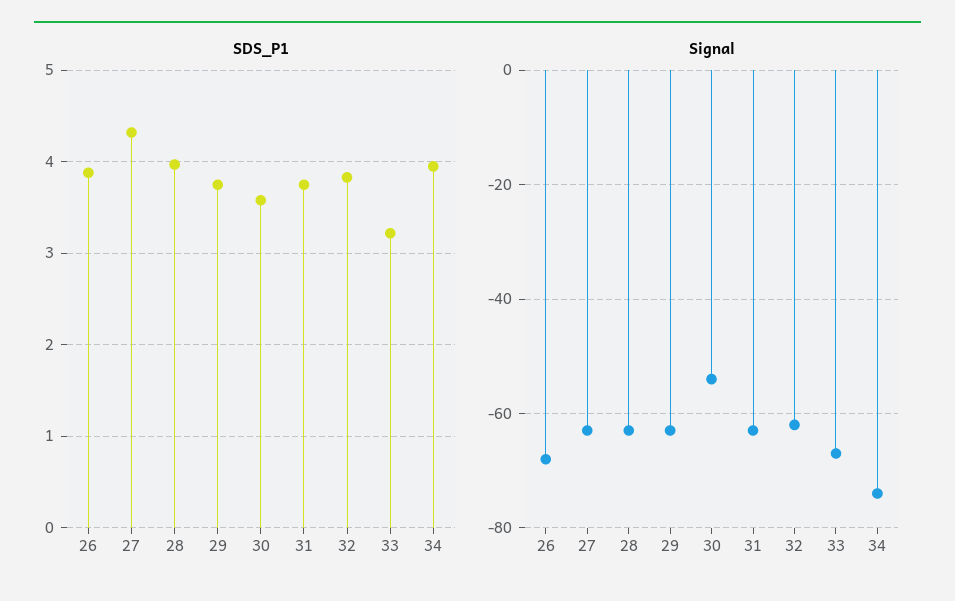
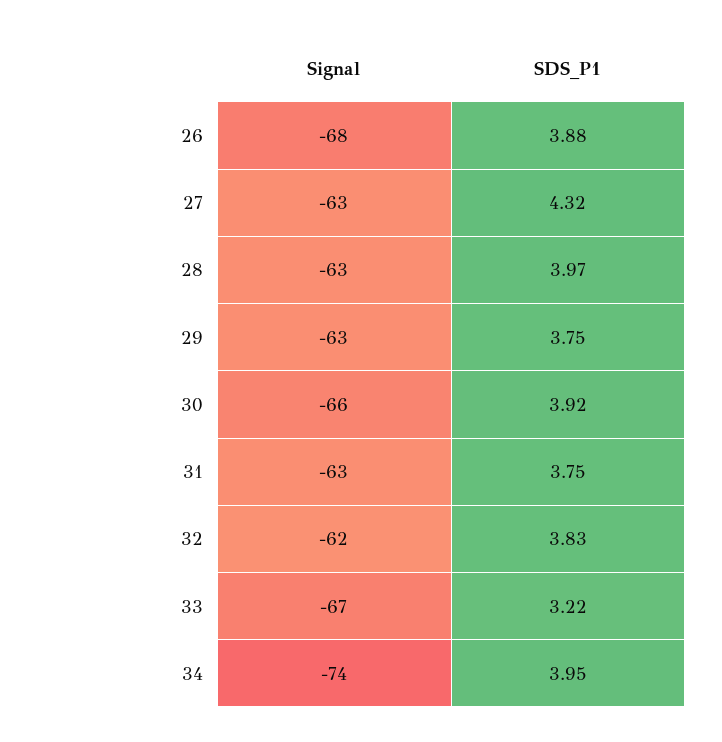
SDS_P1, 30: 3.6 -> 3.92
Signal, 30: -55 -> -66

